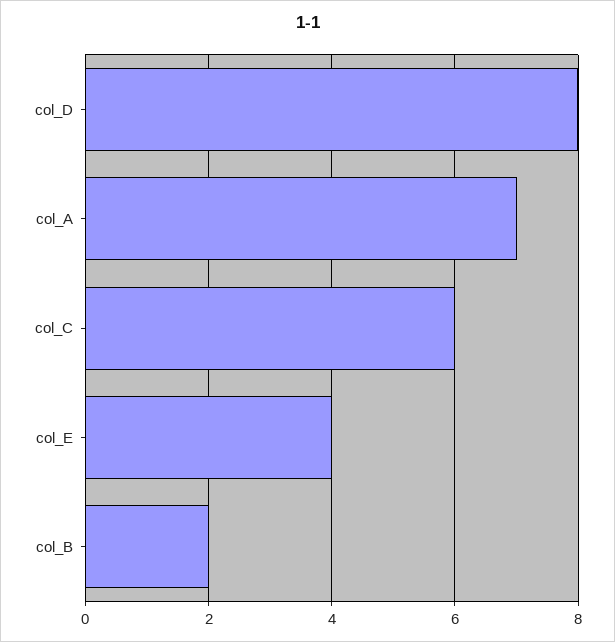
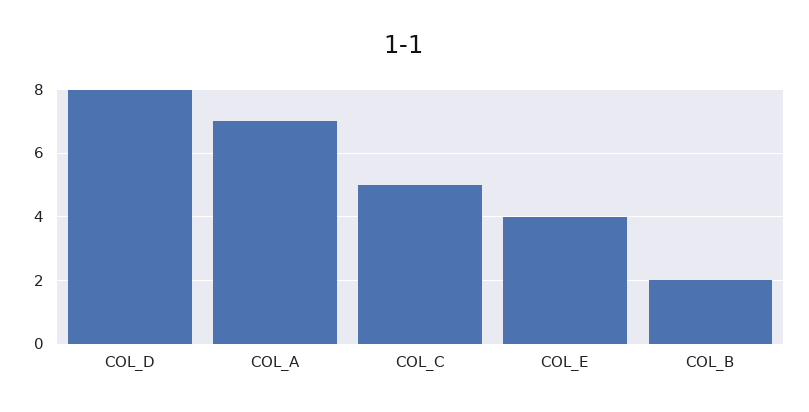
col_C: 6 -> 5

